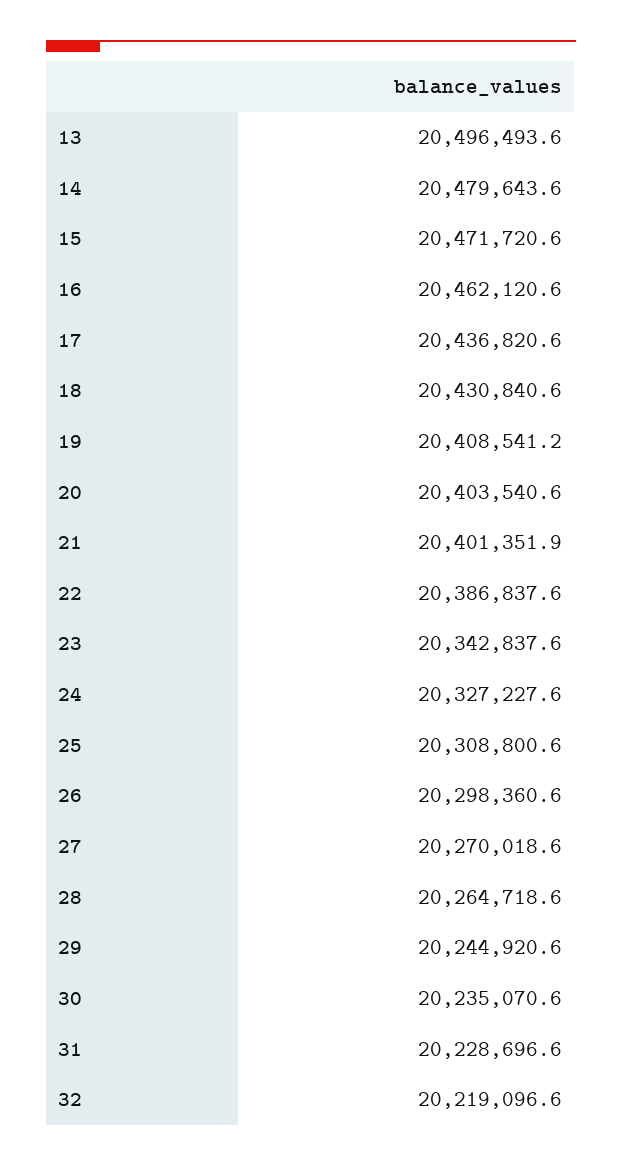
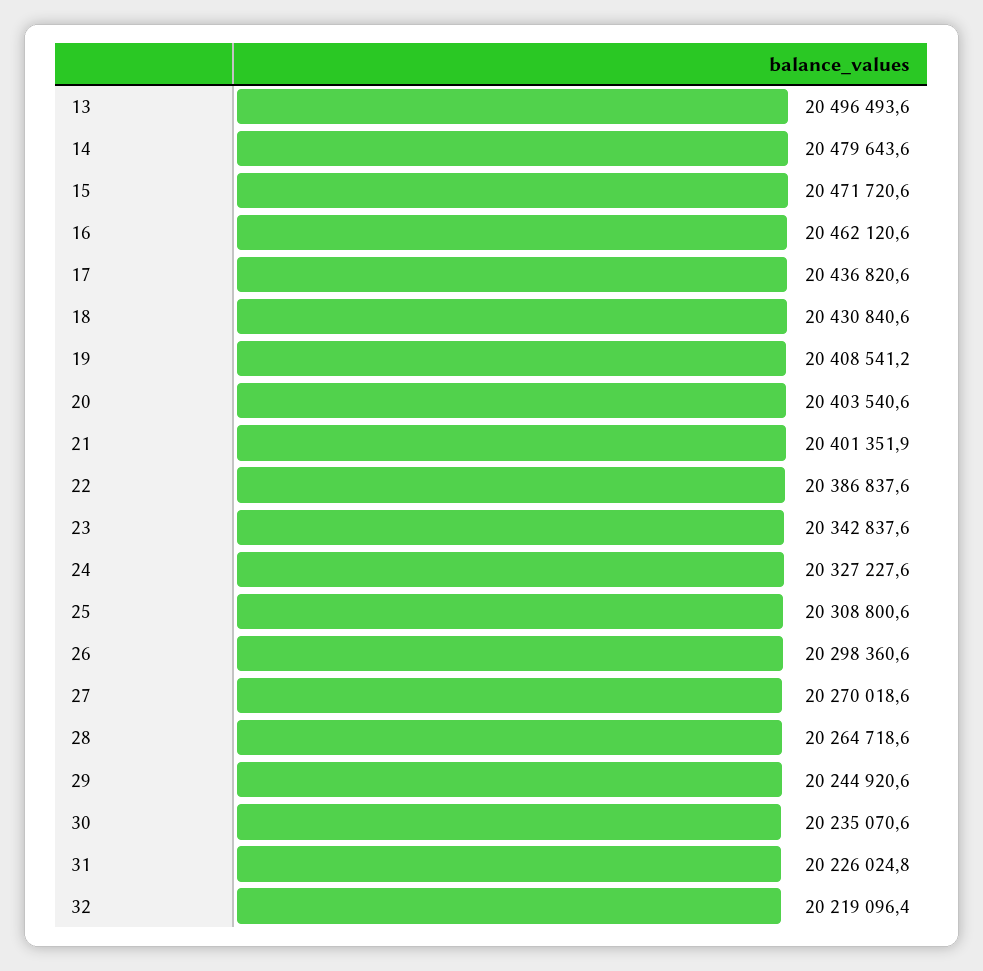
31: 20228696.6 -> 20226024.8
32: 20219096.6 -> 20219096.4

